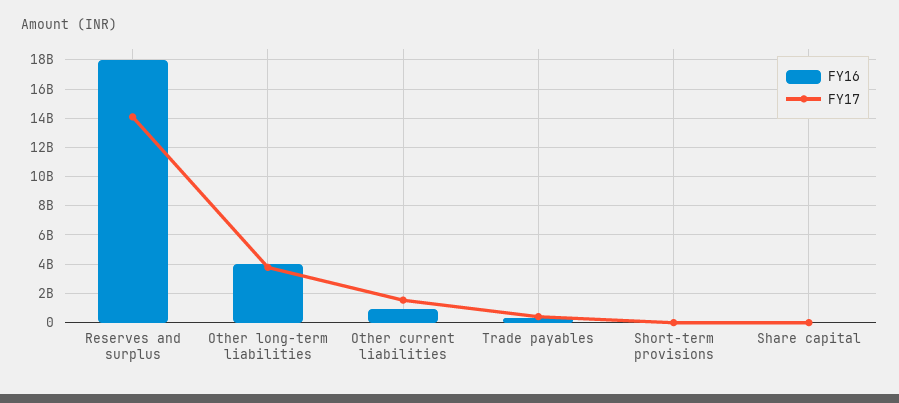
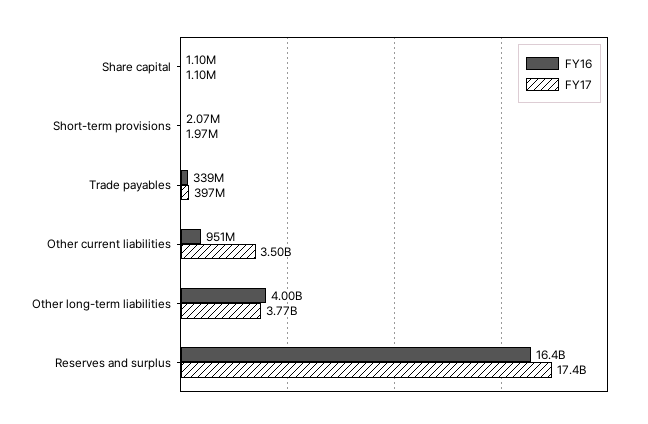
FY16, Reserves and surplus: 18000000000 -> 16400000000
FY17, Reserves and surplus: 14000000000 -> 17400000000
FY17, Other current liabilities: 1500000000 -> 3500000000

